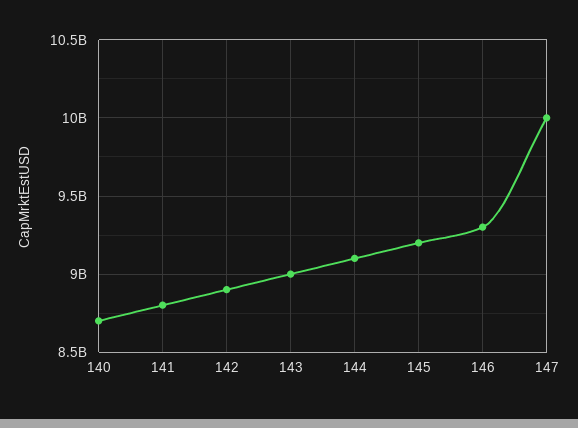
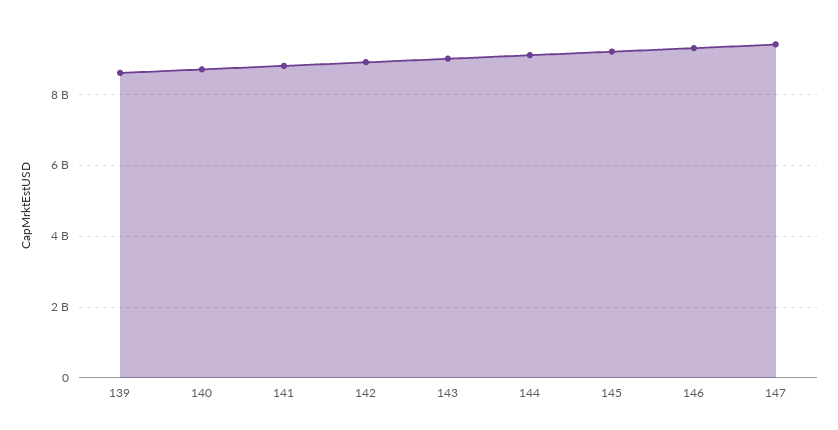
147: 10000000000 -> 9400000000
139: none -> 8600000000

